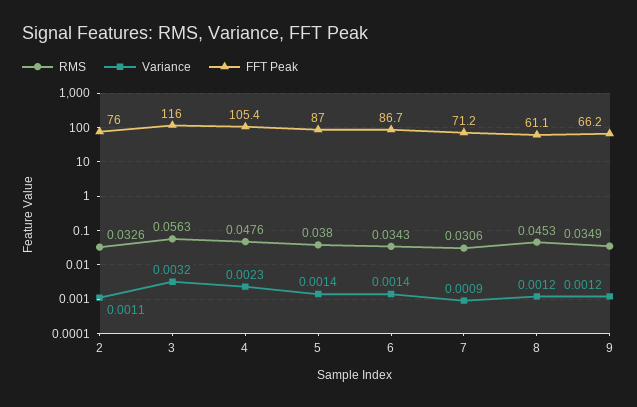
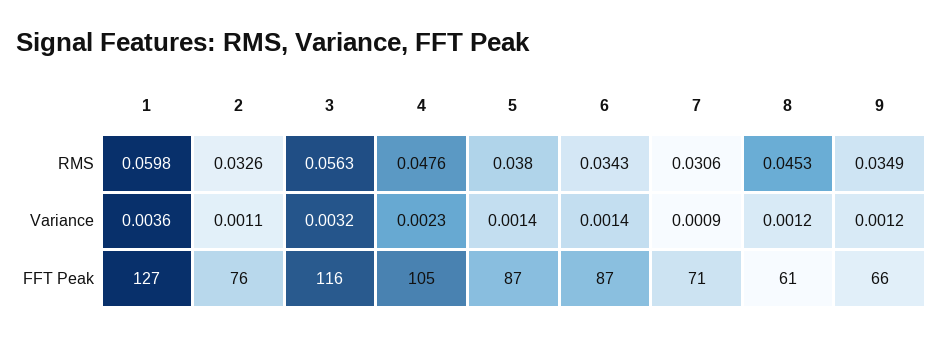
RMS, 1: none -> 0.0598
Variance, 1: none -> 0.0036
FFT Peak, 1: none -> 127

